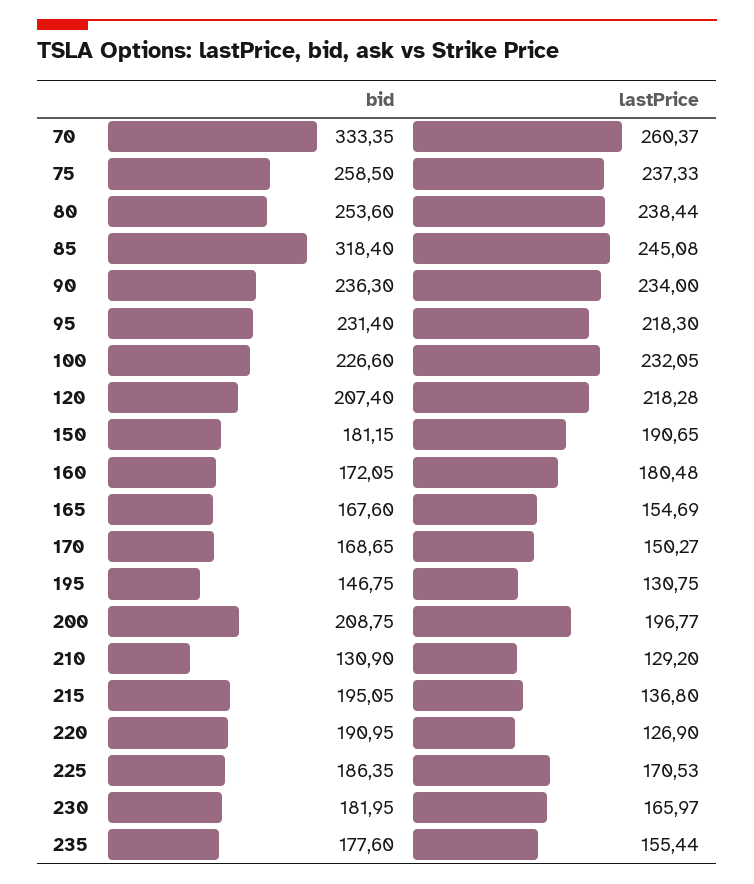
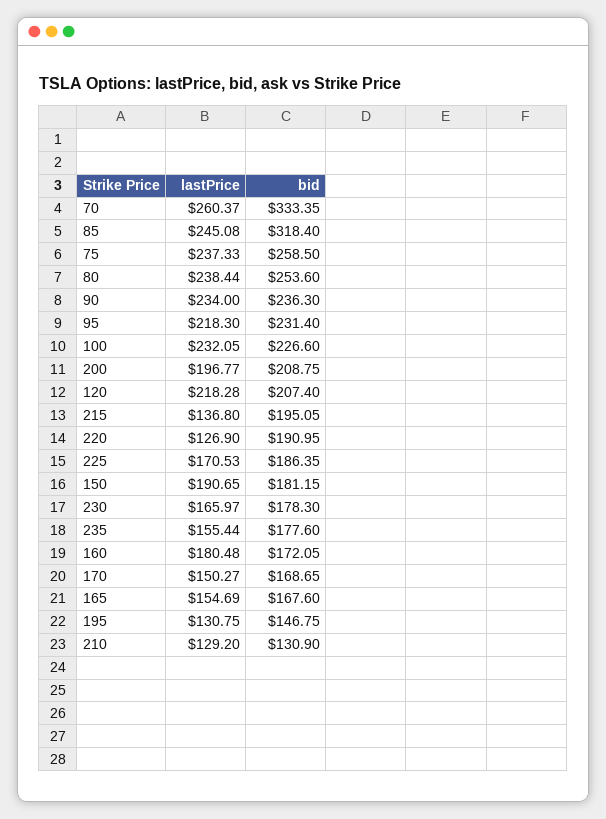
bid, 230: 181.95 -> 178.3

